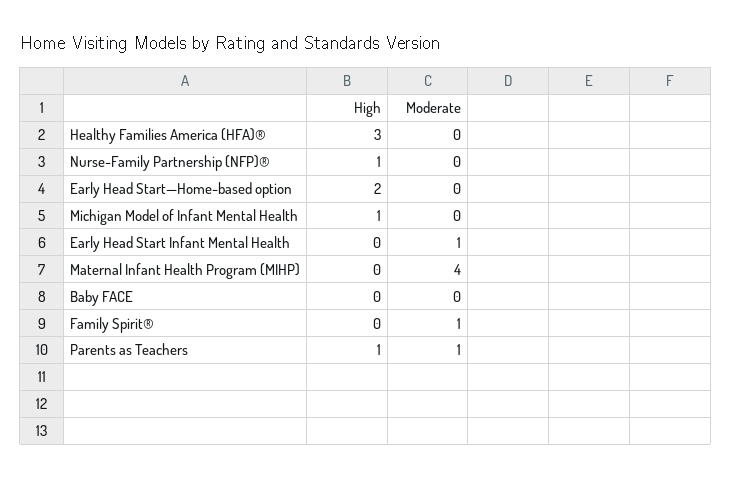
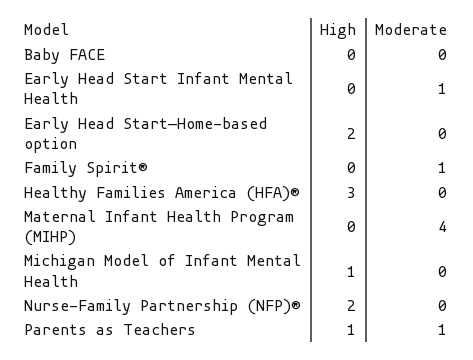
High, Nurse-Family Partnership (NFP)®: 1 -> 2

